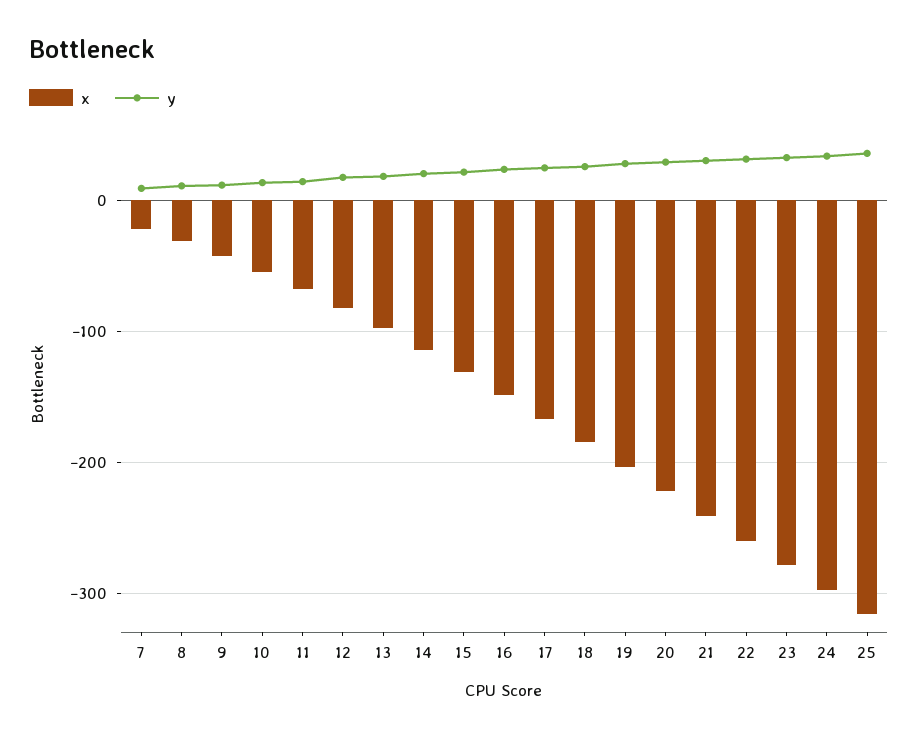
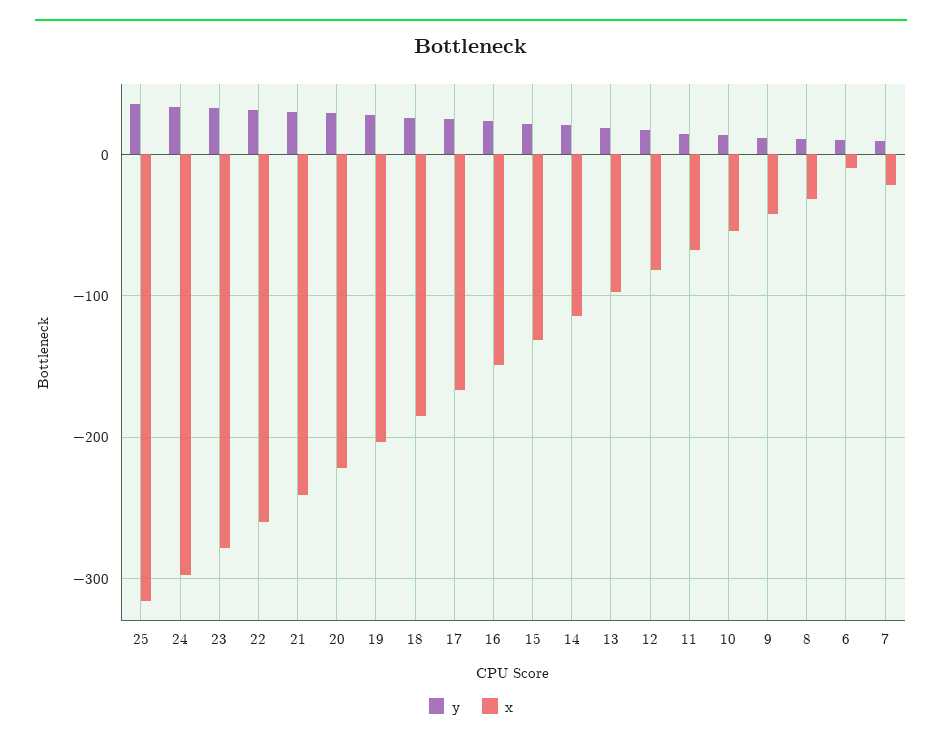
y, 6: none -> 10
x, 6: none -> -10

